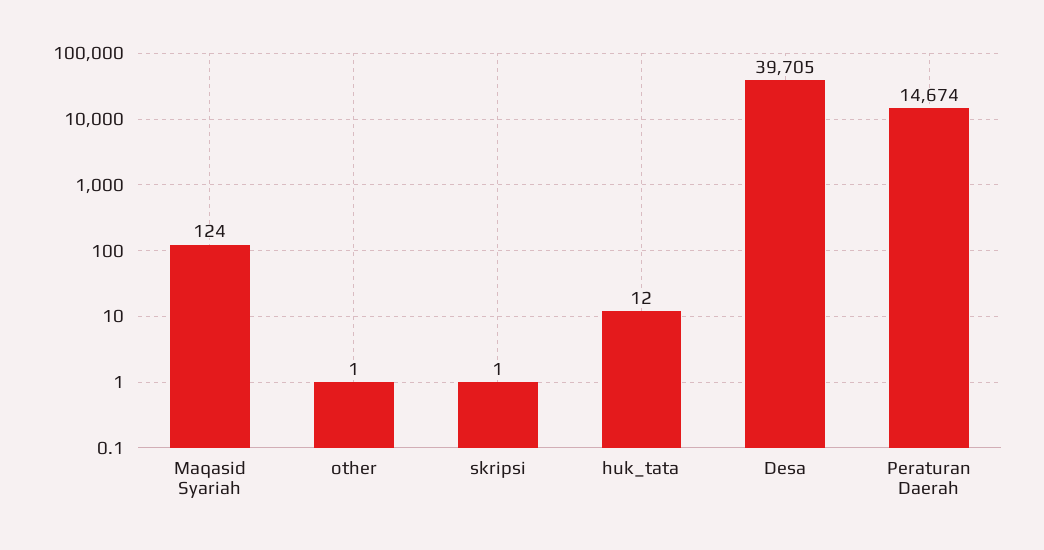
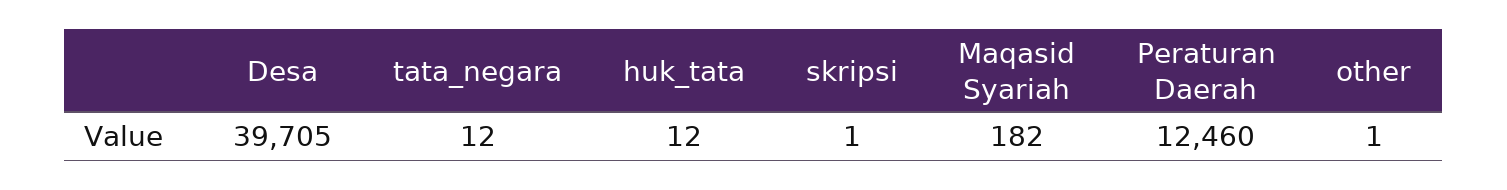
Maqasid Syariah: 124 -> 182
Peraturan Daerah: 14674 -> 12460
tata_negara: none -> 12

